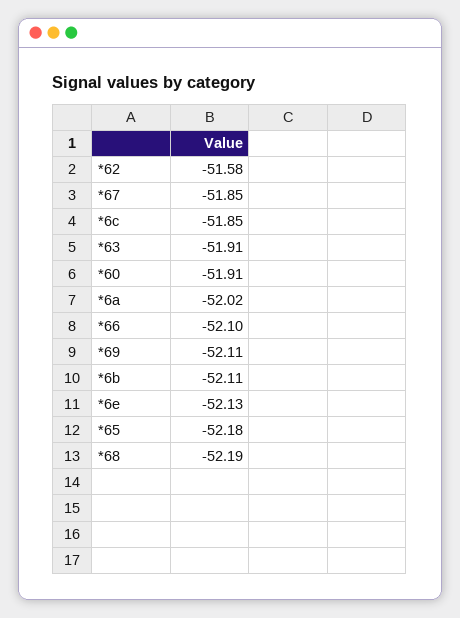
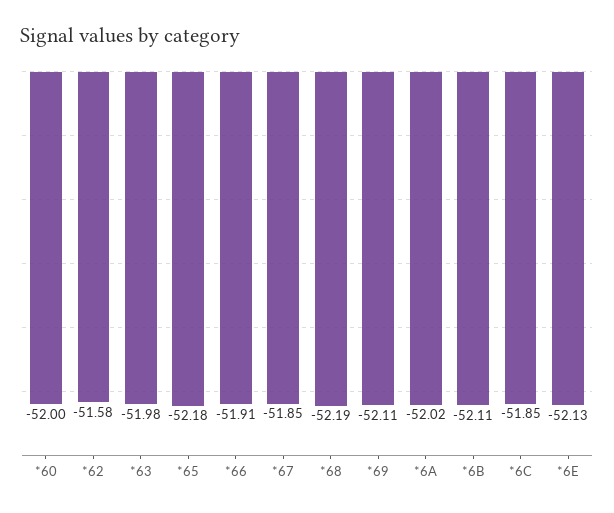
*63: -51.91 -> -51.98
*60: -51.91 -> -52
*66: -52.1 -> -51.91

